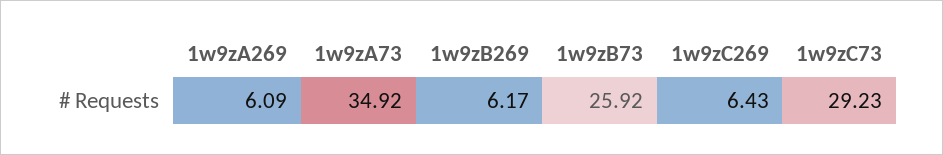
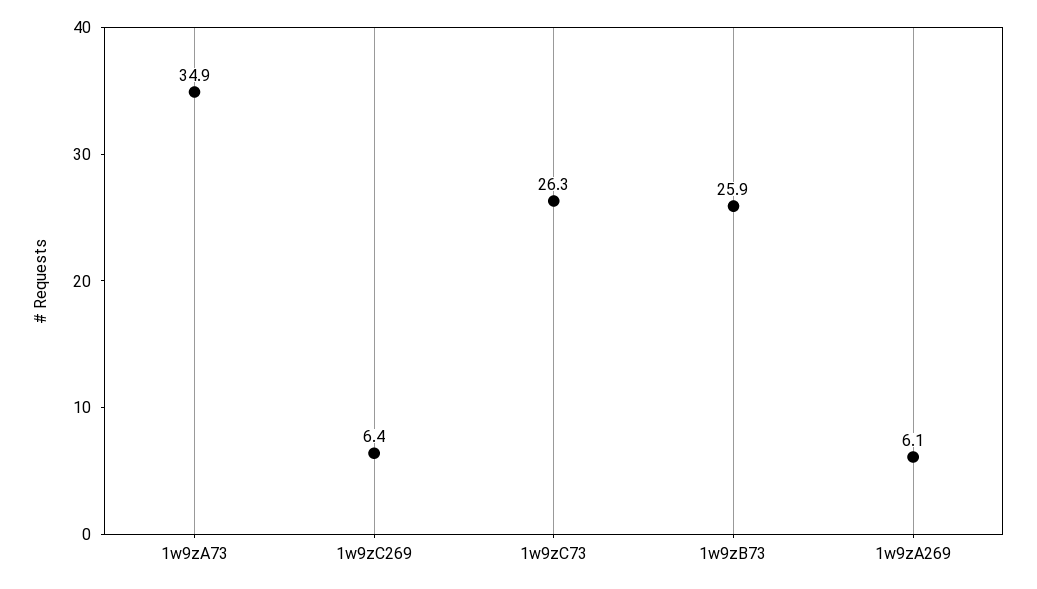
1w9zB269: 6.17 -> none
1w9zC73: 29.23 -> 26.3

